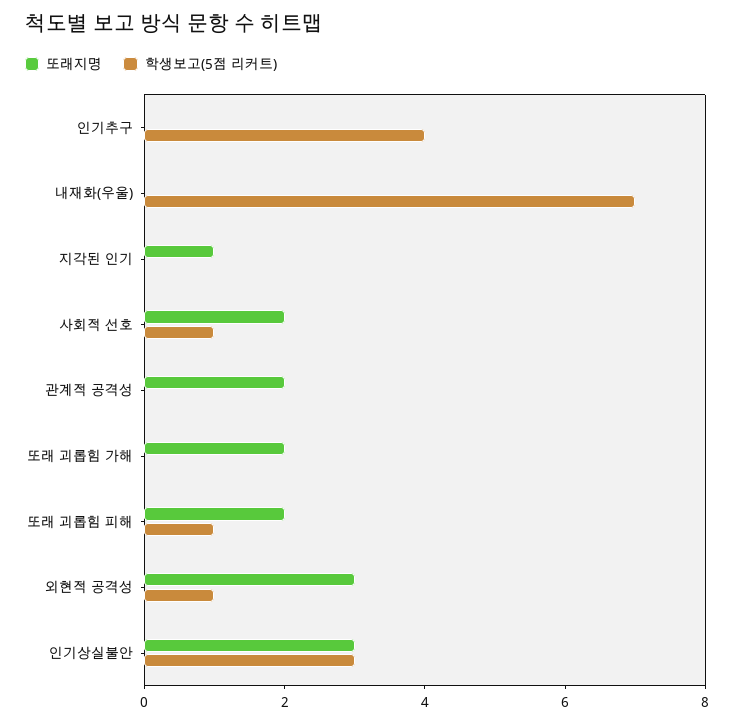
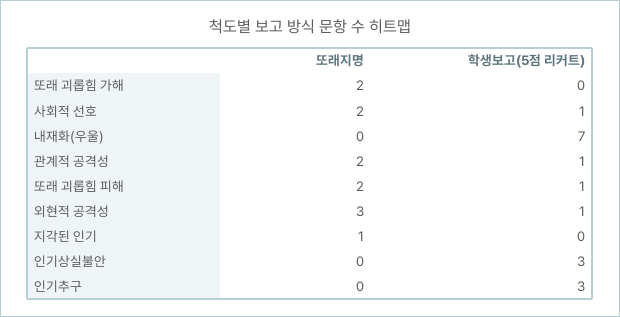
학생보고(5점 리커트), 인기추구: 4 -> 3
학생보고(5점 리커트), 관계적 공격성: 0 -> 1
또래지명, 인기상실불안: 3 -> 0

